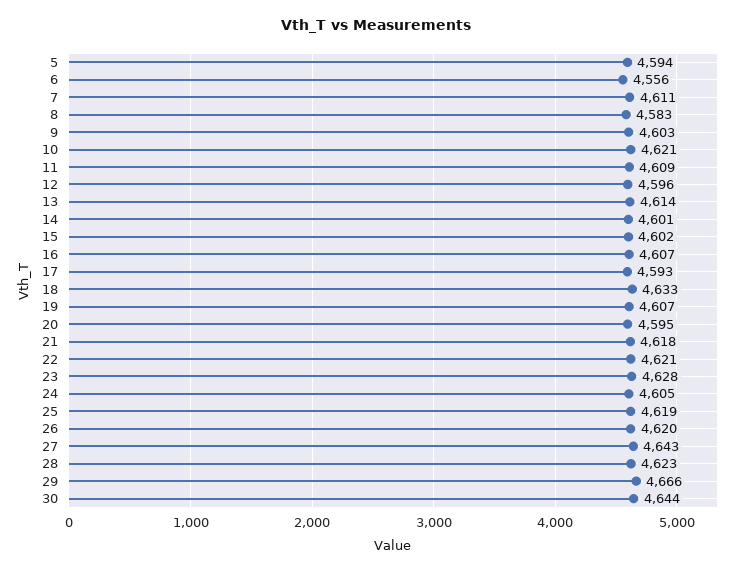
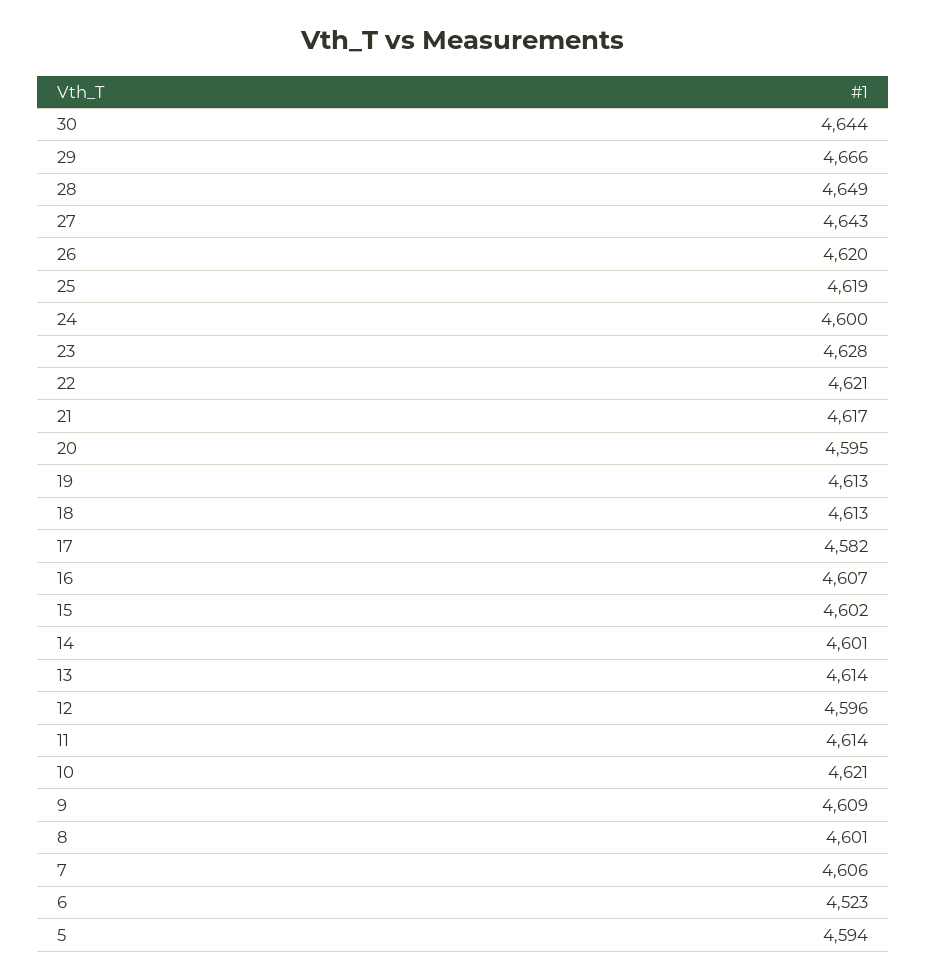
6: 4556 -> 4523
7: 4611 -> 4606
8: 4583 -> 4601
9: 4603 -> 4609
11: 4609 -> 4614
17: 4593 -> 4582
18: 4633 -> 4613
19: 4607 -> 4613
21: 4618 -> 4617
24: 4605 -> 4600
28: 4623 -> 4649

